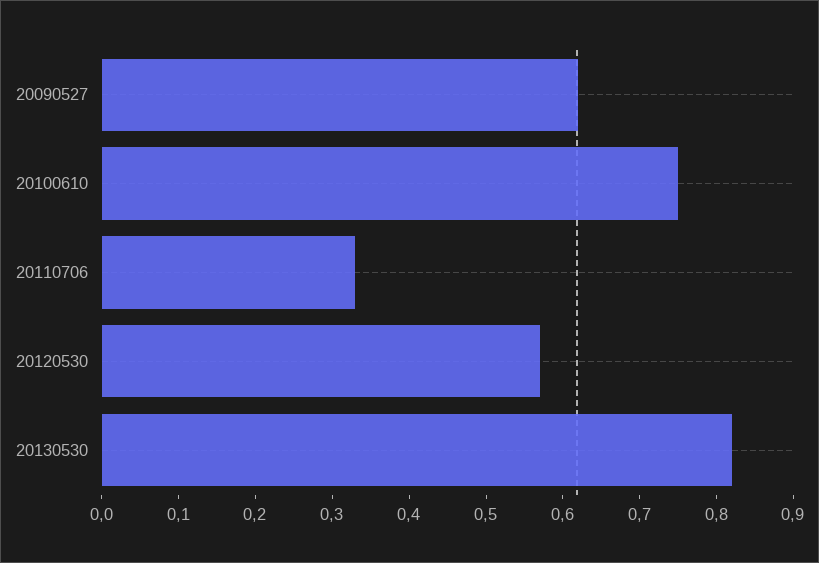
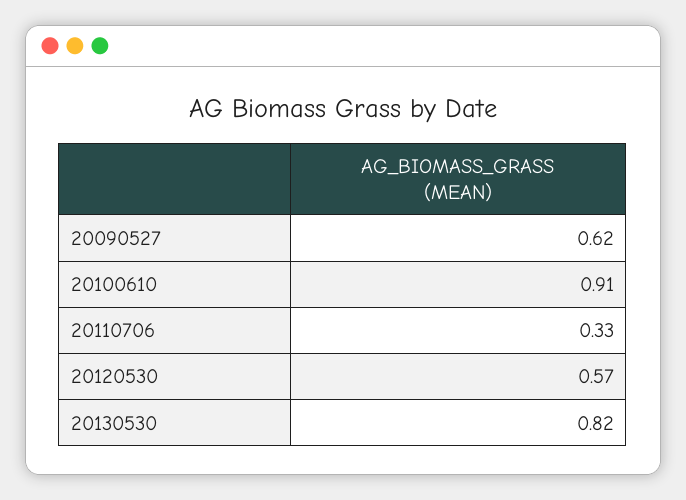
20100610: 0.75 -> 0.91

